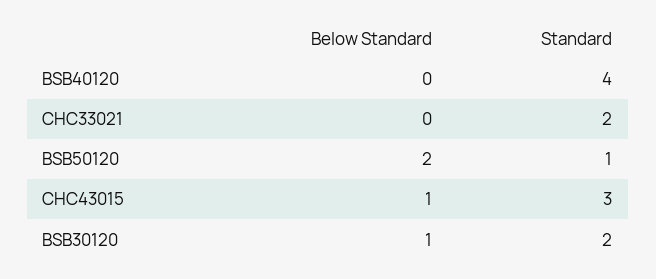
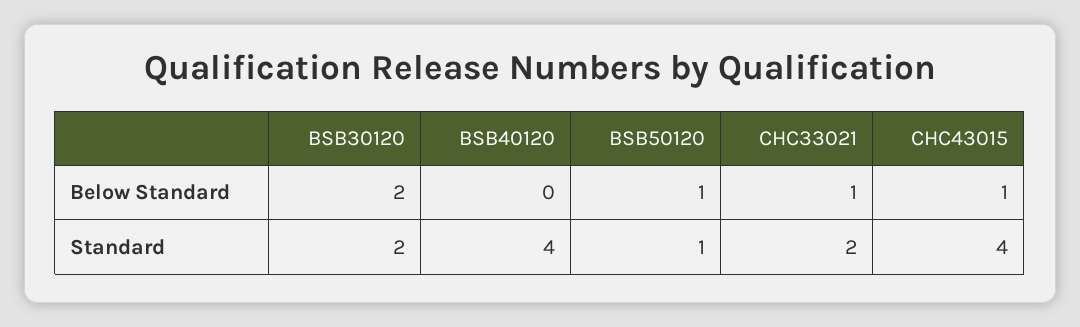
Below Standard, CHC33021: 0 -> 1
Below Standard, BSB50120: 2 -> 1
Standard, CHC43015: 3 -> 4
Below Standard, BSB30120: 1 -> 2

